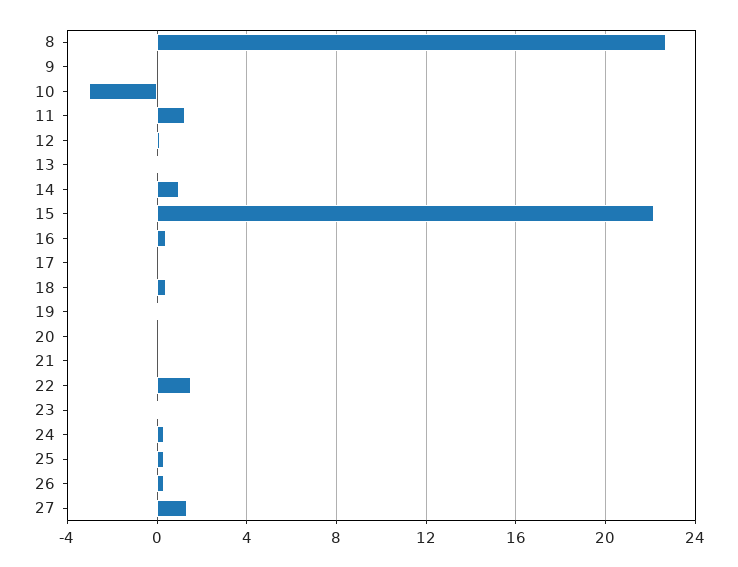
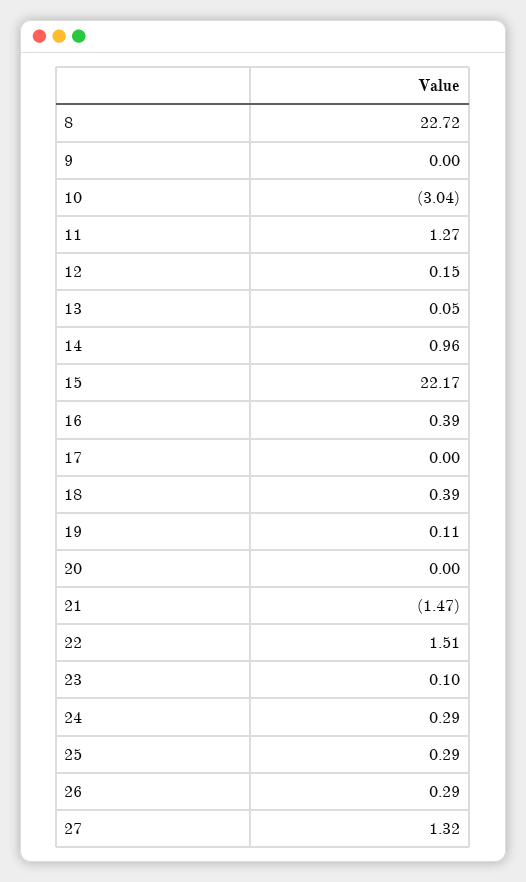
21: 0 -> -1.47

